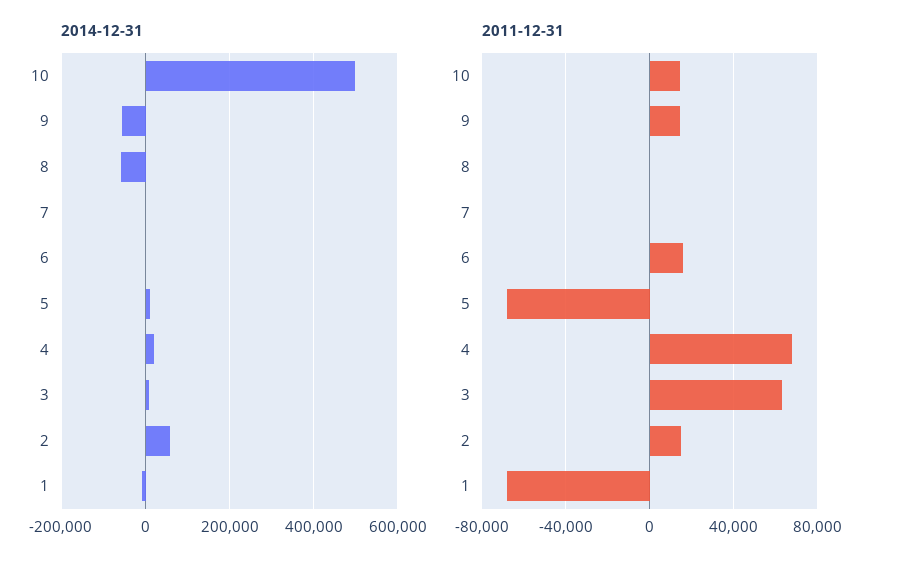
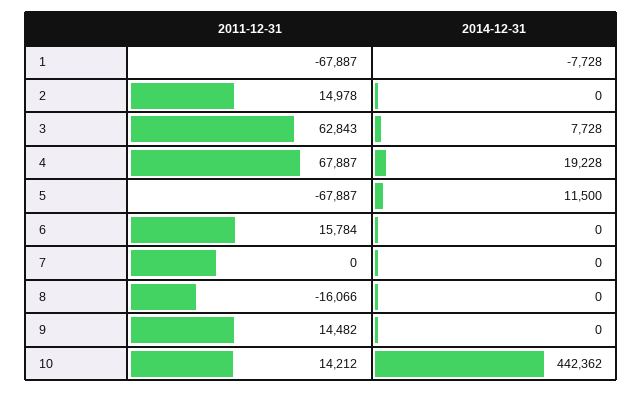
2014-12-31, 10: 500000 -> 442362
2014-12-31, 9: -60000 -> 0
2014-12-31, 8: -60000 -> 0
2014-12-31, 2: 60000 -> 0
2011-12-31, 8: 0 -> -16066

